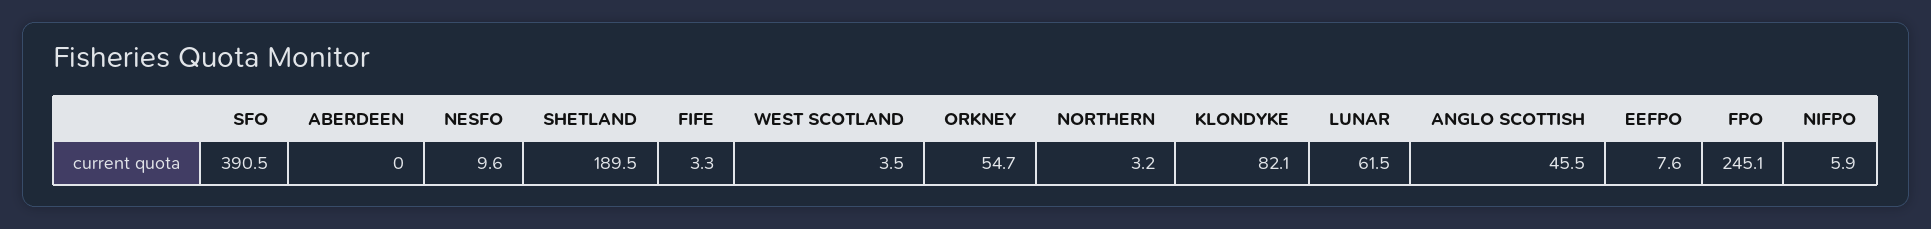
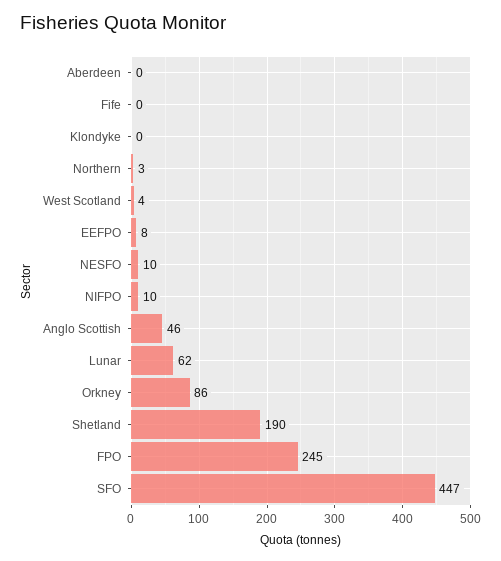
SFO: 390.5 -> 447
FIFE: 3.3 -> 0
ORKNEY: 54.7 -> 86
KLONDYKE: 82.1 -> 0
NIFPO: 5.9 -> 10

